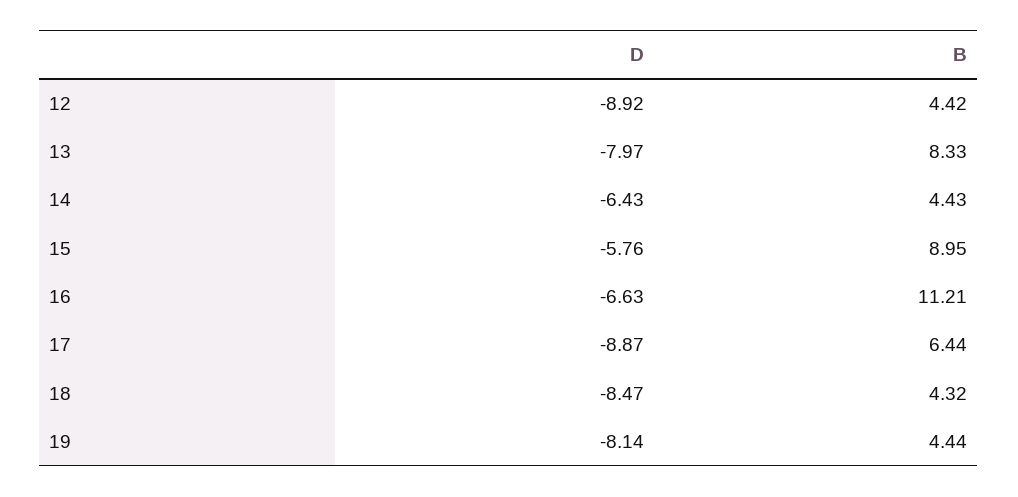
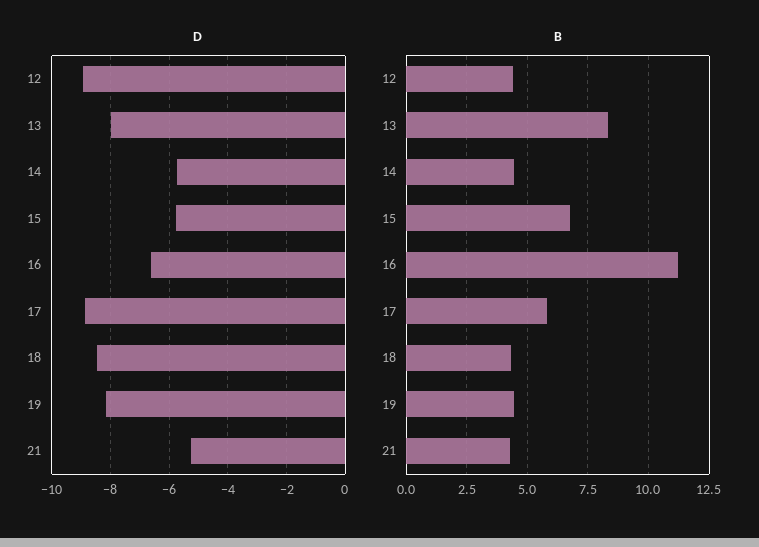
D, 14: -6.43 -> -5.75
B, 15: 8.95 -> 6.75
B, 17: 6.44 -> 5.75
D, 21: none -> -5.25
B, 21: none -> 4.25

